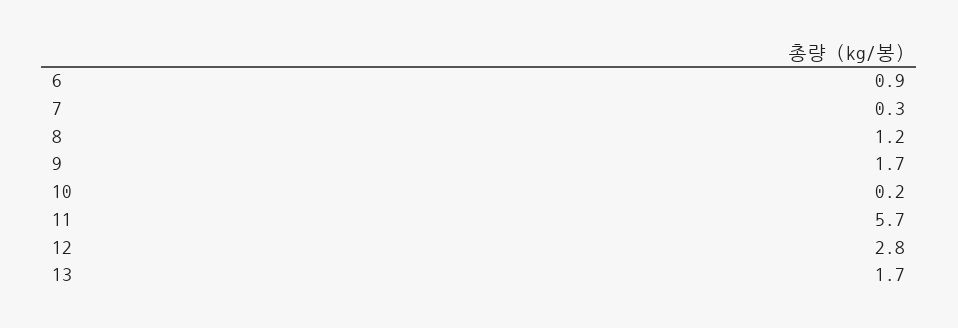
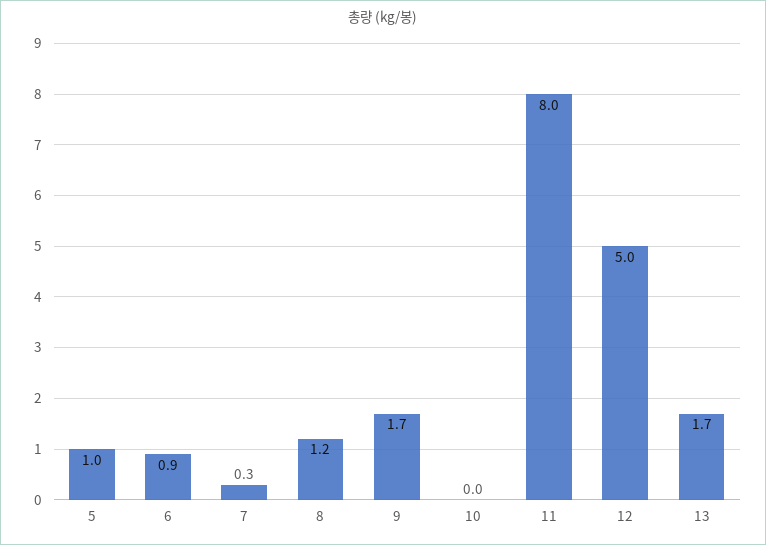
10: 0.2 -> 0
11: 5.7 -> 8
12: 2.8 -> 5
5: none -> 1

